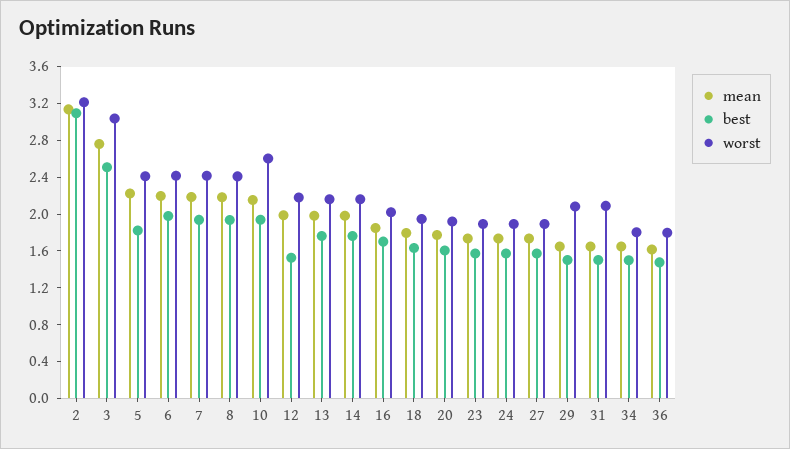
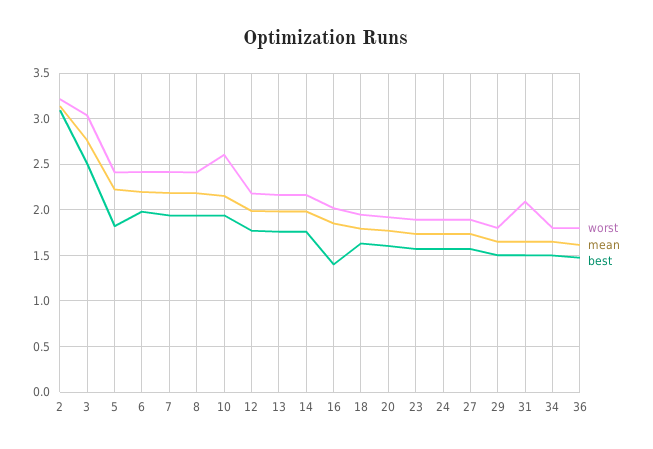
best, 12: 1.5 -> 1.8
best, 16: 1.7 -> 1.4
worst, 29: 2.1 -> 1.8

